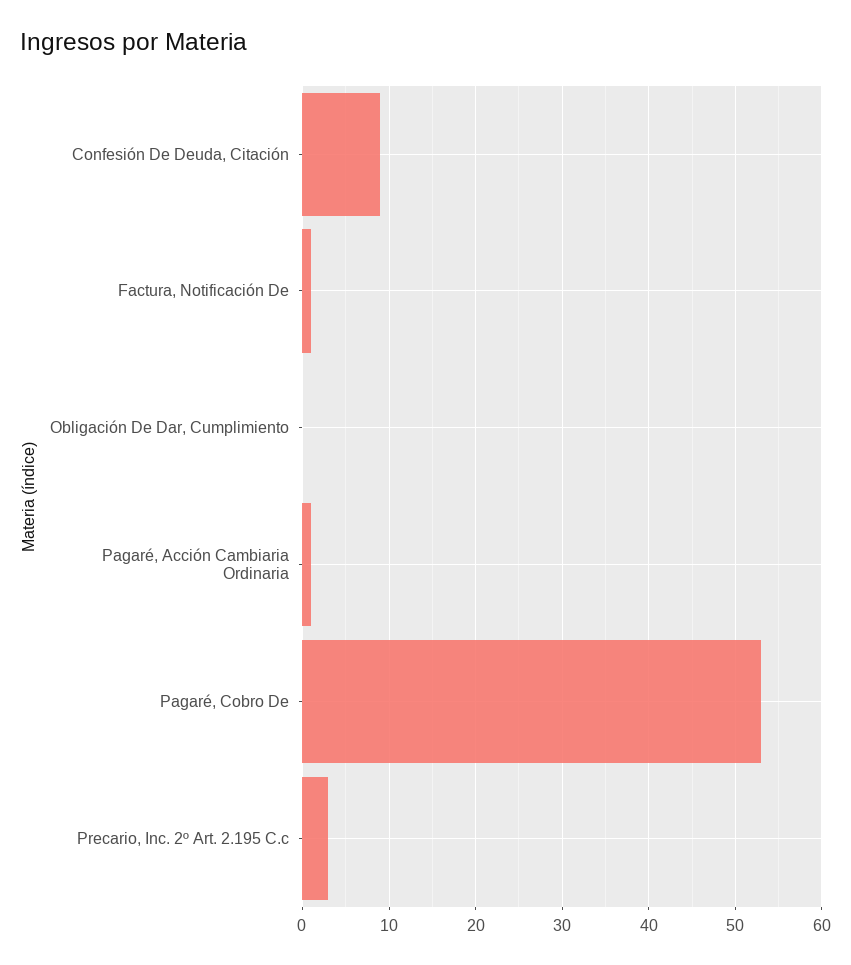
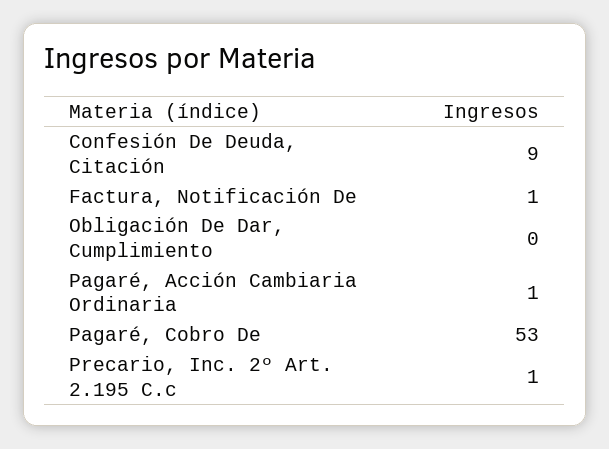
Precario, Inc. 2º Art. 2.195 C.c: 3 -> 1

